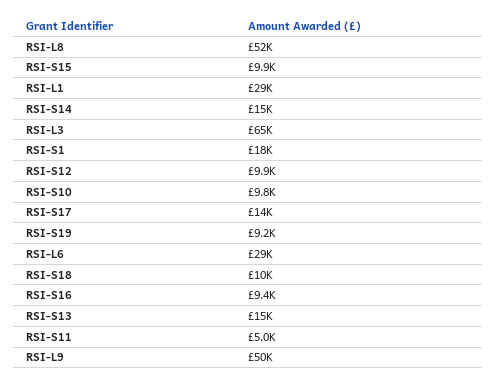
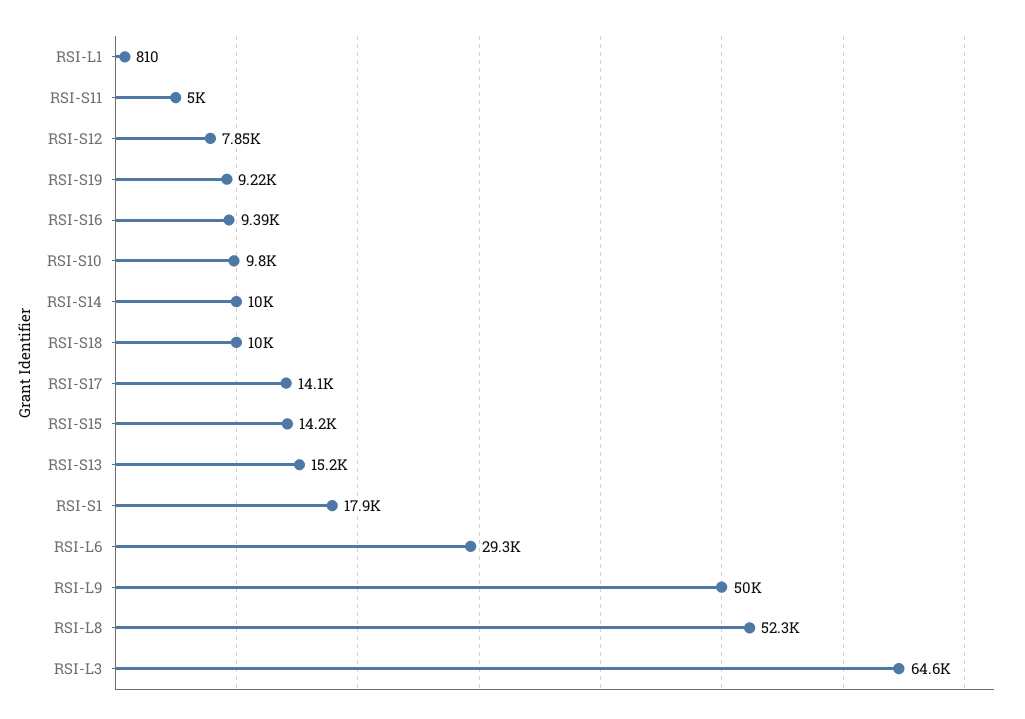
RSI-S15: 9900 -> 14200
RSI-L1: 29000 -> 810
RSI-S14: 15000 -> 10000
RSI-S12: 9900 -> 7850

